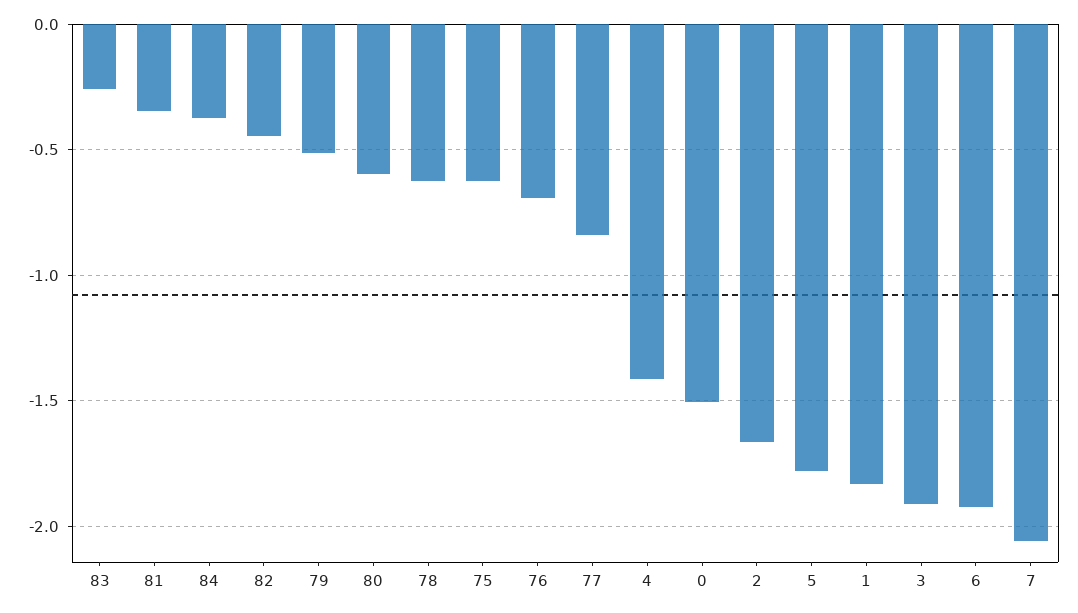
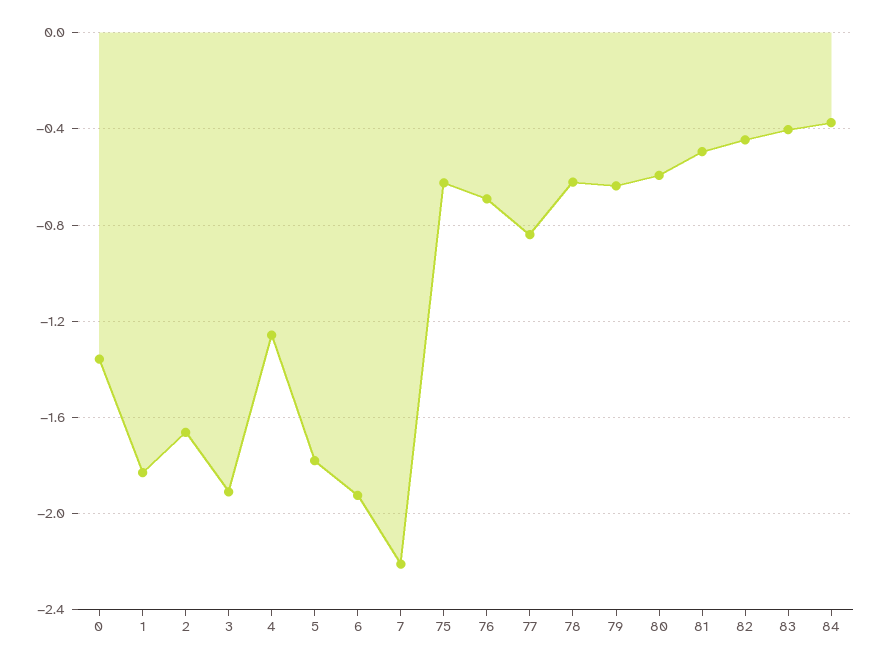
83: -0.25 -> -0.4
81: -0.35 -> -0.5
79: -0.5 -> -0.65
4: -1.4 -> -1.25
0: -1.5 -> -1.35
7: -2.05 -> -2.2

